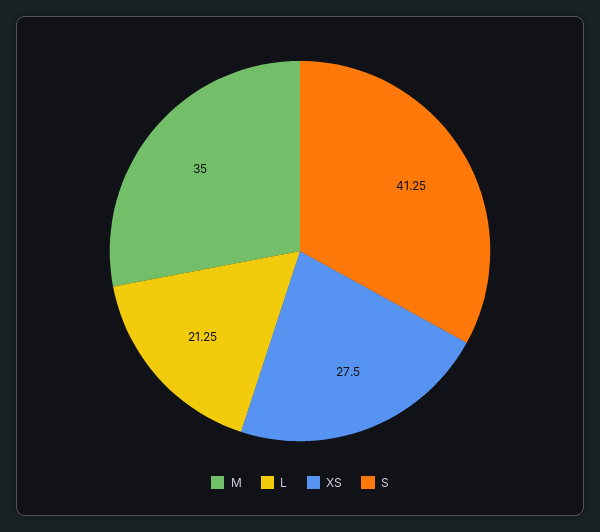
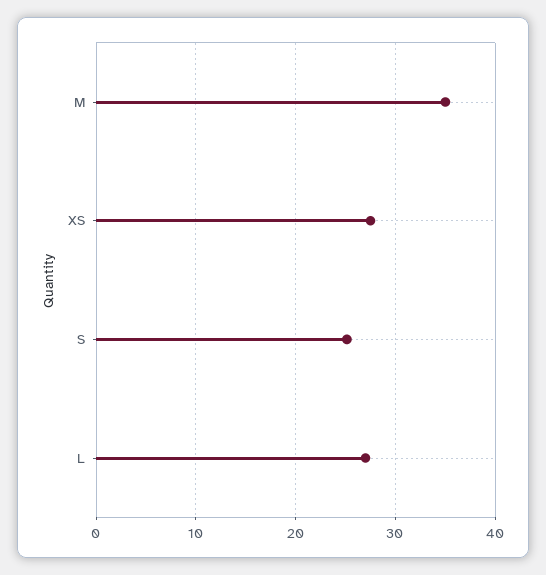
L: 21.25 -> 27
S: 41.25 -> 25

